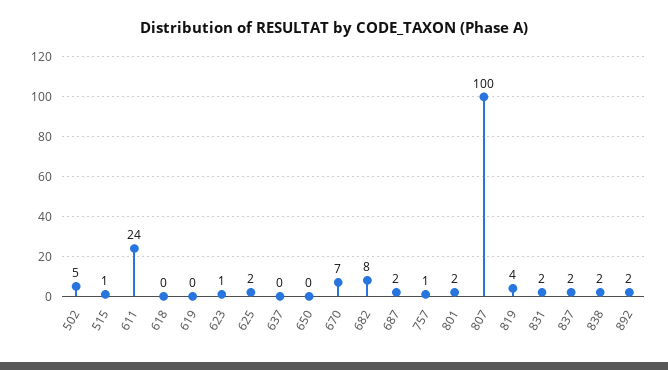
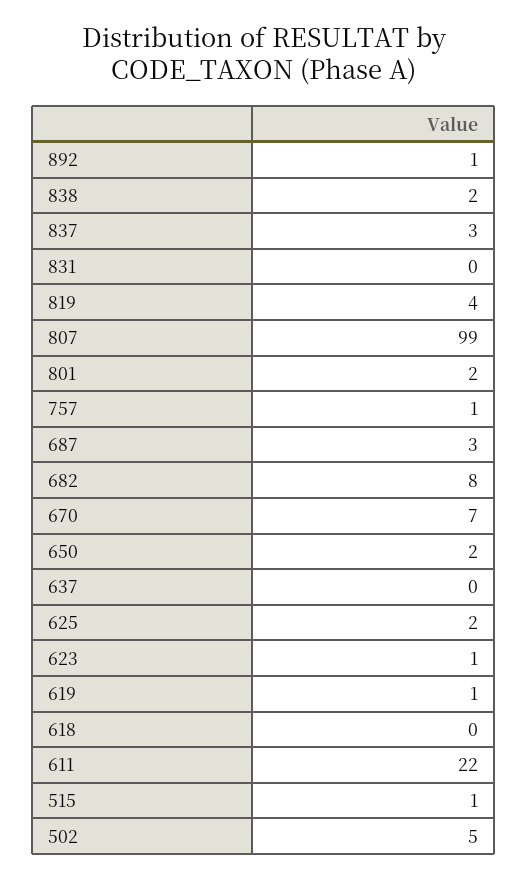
611: 24 -> 22
619: 0 -> 1
650: 0 -> 2
687: 2 -> 3
807: 100 -> 99
831: 2 -> 0
837: 2 -> 3
892: 2 -> 1

